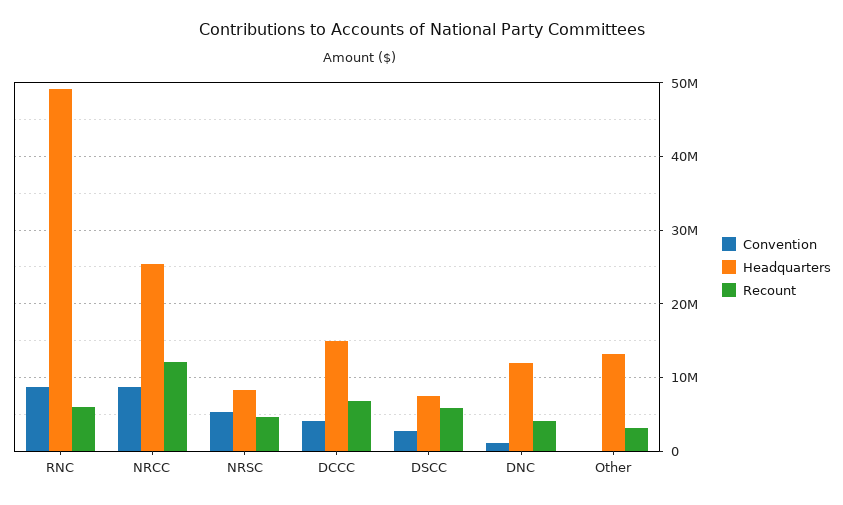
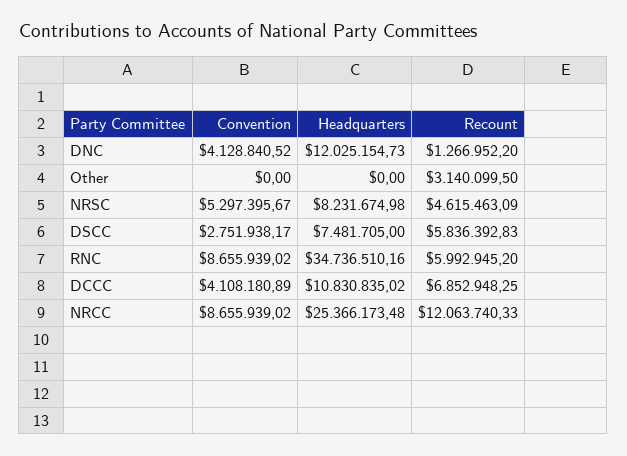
Headquarters, RNC: 49000000 -> 34736510.16
Headquarters, DCCC: 15000000 -> 10830835.02
Convention, DNC: 1000000 -> 4128840.52
Recount, DNC: 4000000 -> 1266952.2
Headquarters, Other: 13000000 -> 0

